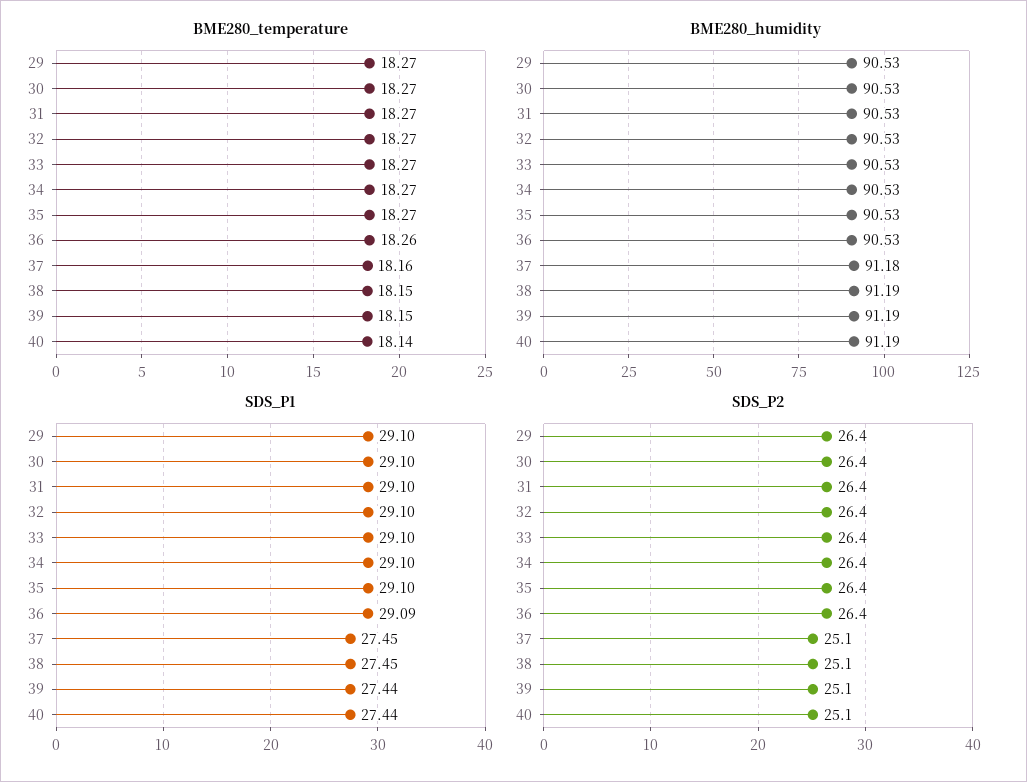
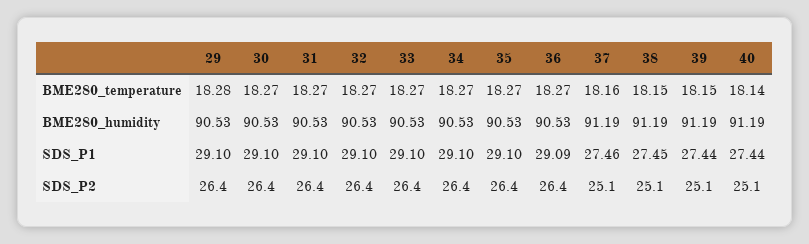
BME280_temperature, 29: 18.27 -> 18.28
BME280_temperature, 36: 18.26 -> 18.27
BME280_humidity, 37: 91.18 -> 91.19
SDS_P1, 37: 27.45 -> 27.46

